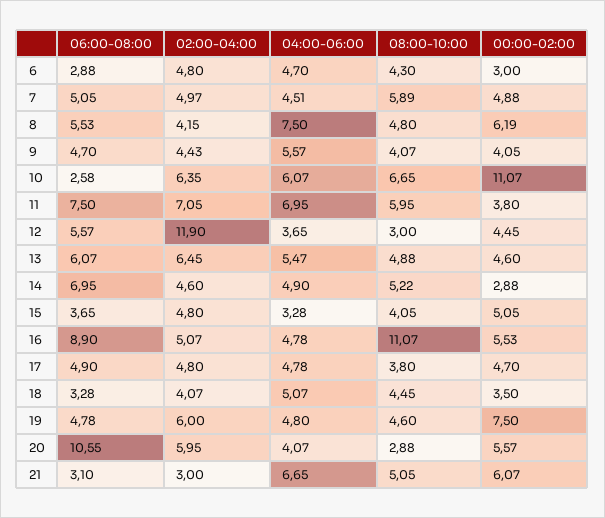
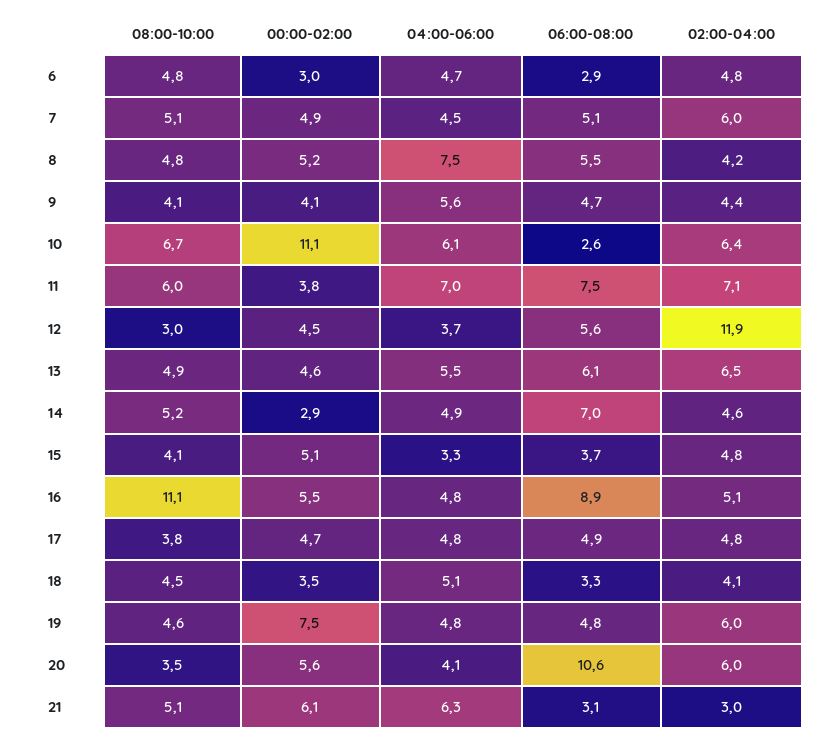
08:00-10:00, 6: 4.3 -> 4.8
02:00-04:00, 7: 4.97 -> 6
08:00-10:00, 7: 5.89 -> 5.1
00:00-02:00, 8: 6.19 -> 5.2
08:00-10:00, 20: 2.88 -> 3.5
04:00-06:00, 21: 6.65 -> 6.3

